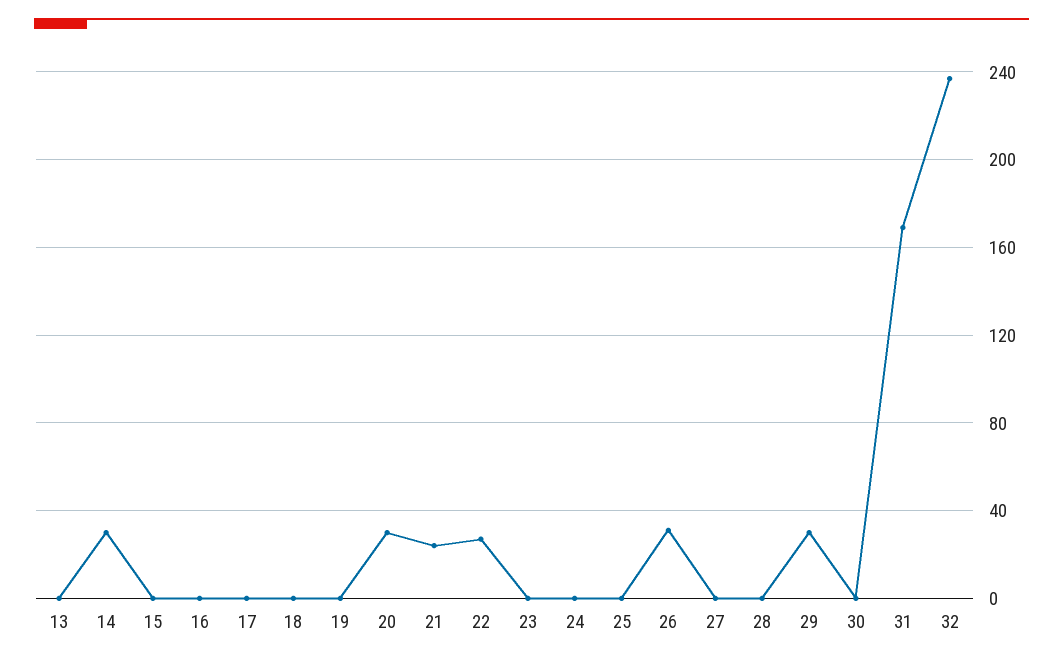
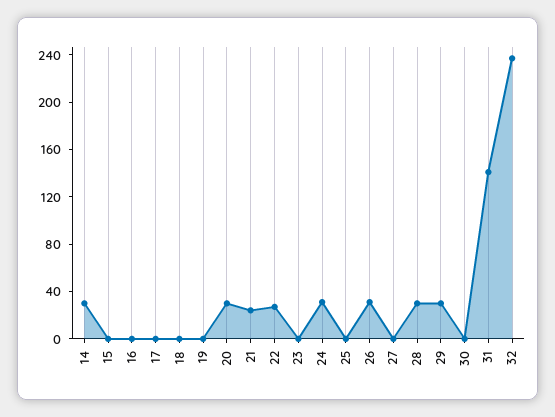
13: 0 -> none
24: 0 -> 30
28: 0 -> 30
31: 170 -> 140

